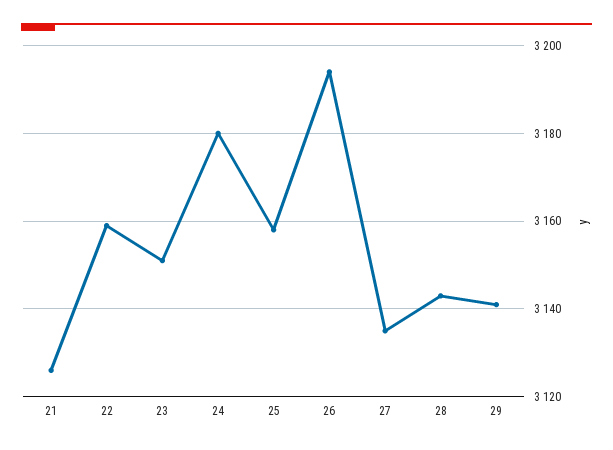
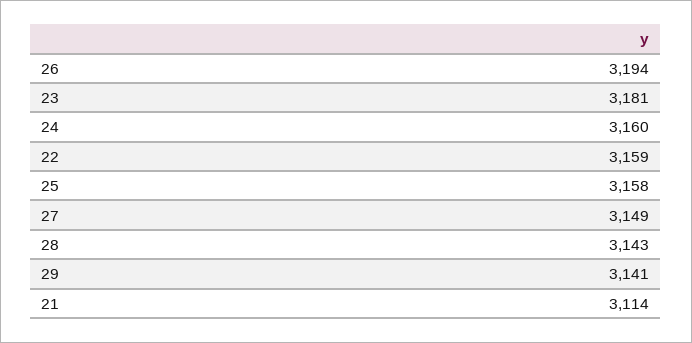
21: 3125 -> 3114
23: 3150 -> 3181
24: 3180 -> 3160
27: 3135 -> 3149

